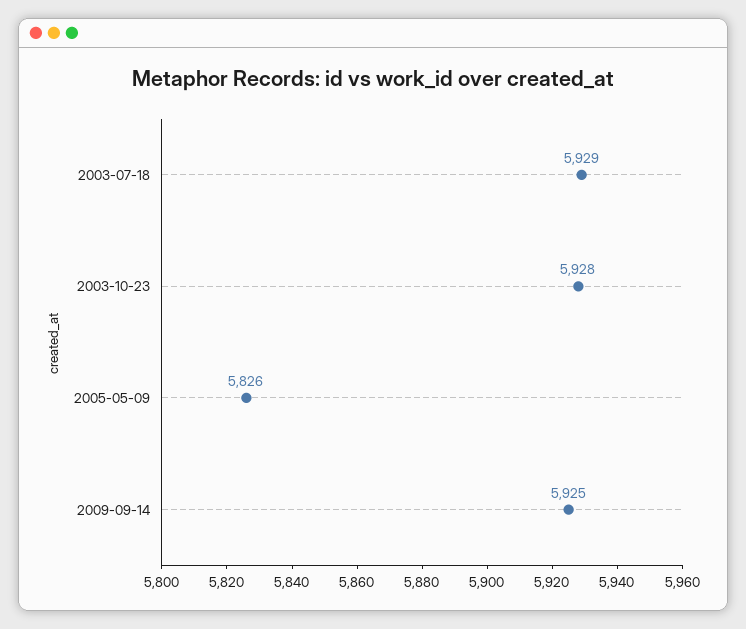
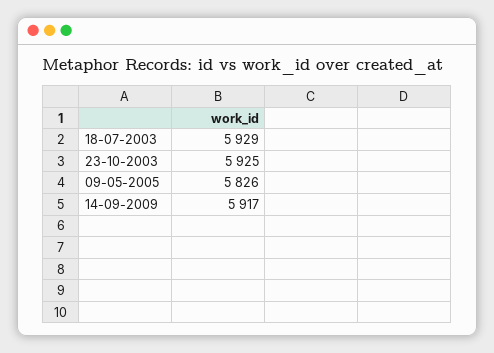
2003-10-23: 5928 -> 5925
2009-09-14: 5925 -> 5917

